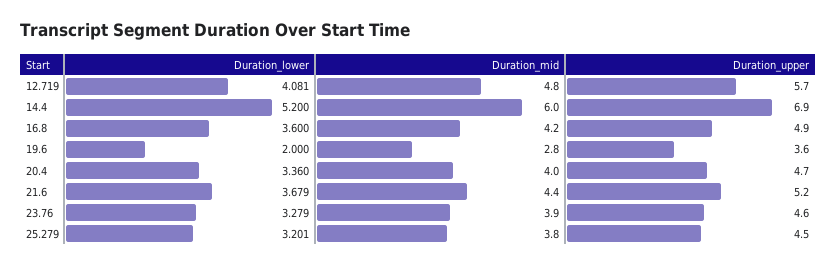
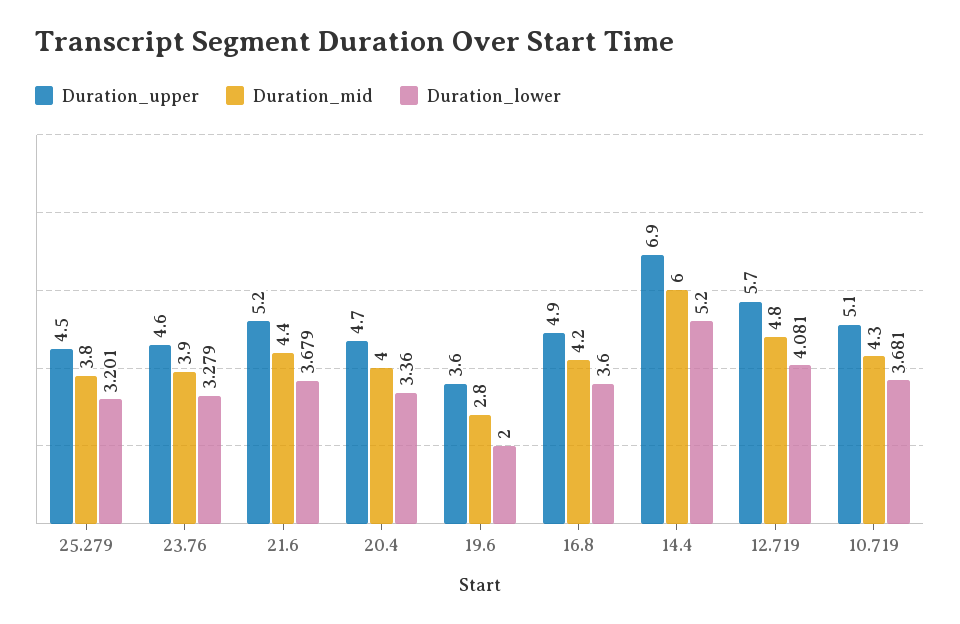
Duration_upper, 10.719: none -> 5.1
Duration_mid, 10.719: none -> 4.3
Duration_lower, 10.719: none -> 3.681

